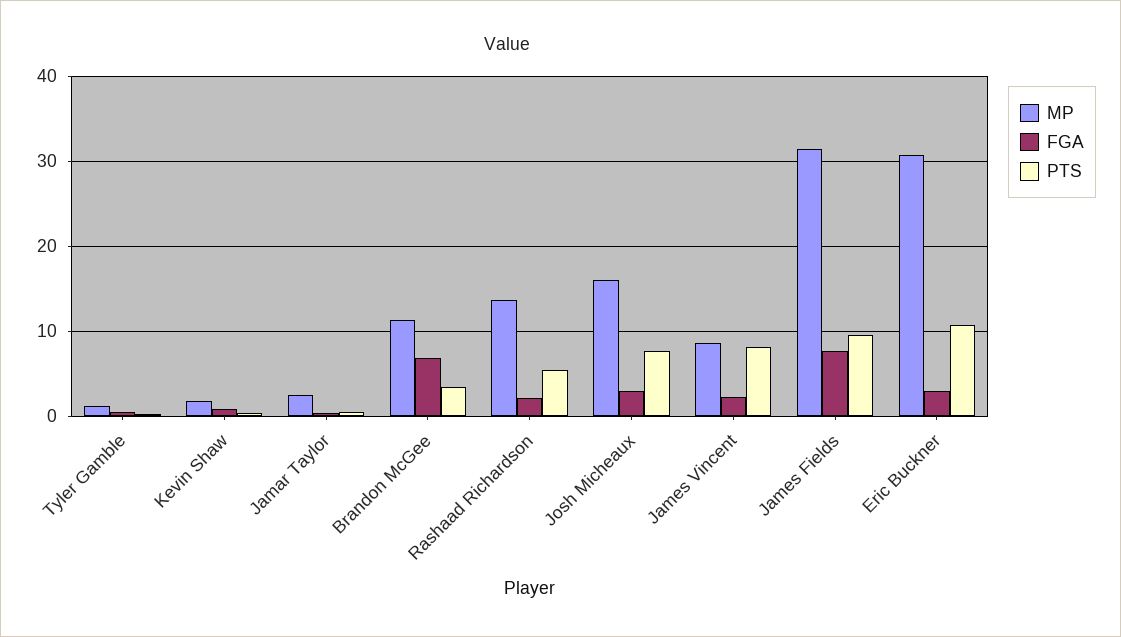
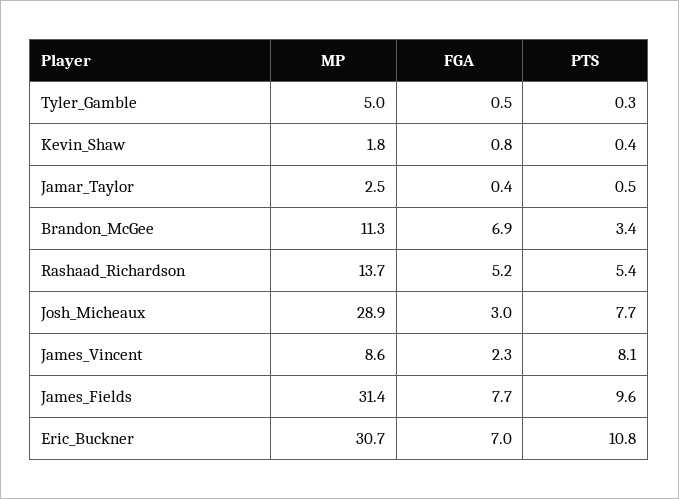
MP, Tyler Gamble: 1 -> 5
FGA, Rashaad Richardson: 2 -> 5.2
MP, Josh Micheaux: 16 -> 28.9
FGA, Eric Buckner: 3 -> 7

